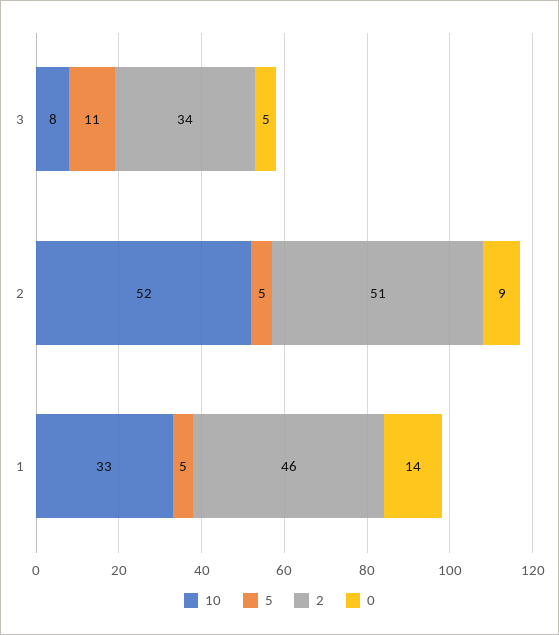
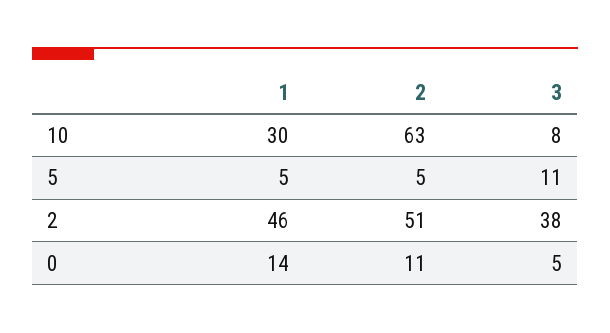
2, 3: 34 -> 38
10, 2: 52 -> 63
0, 2: 9 -> 11
10, 1: 33 -> 30

